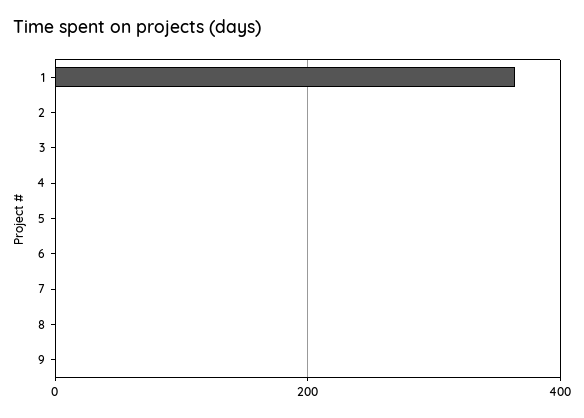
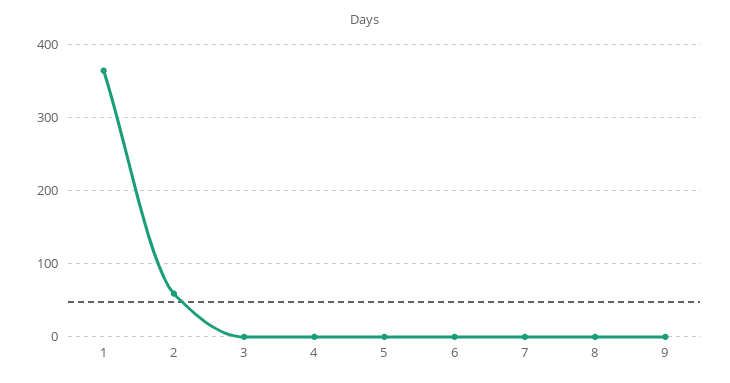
2: 0 -> 60

